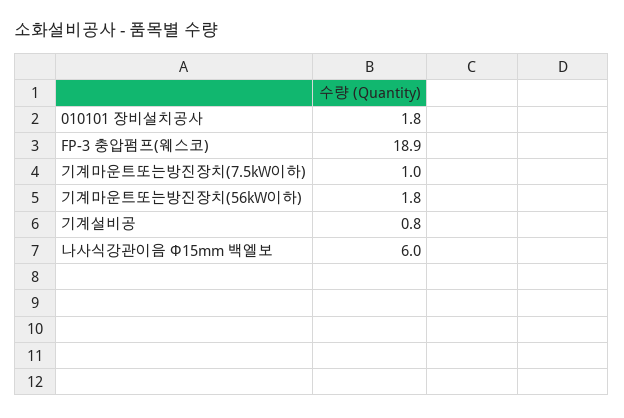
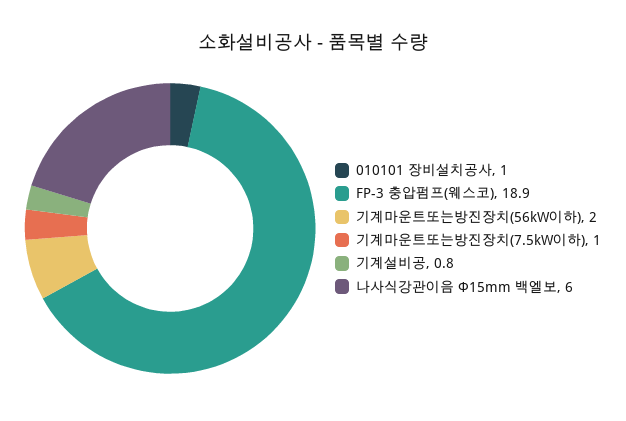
010101 장비설치공사: 1.8 -> 1
기계마운트또는방진장치(56kW이하): 1.8 -> 2

